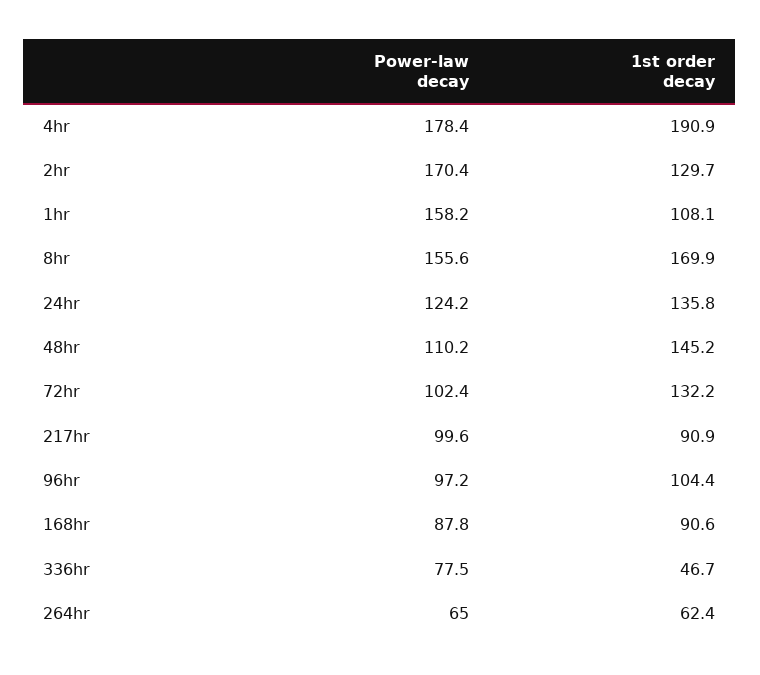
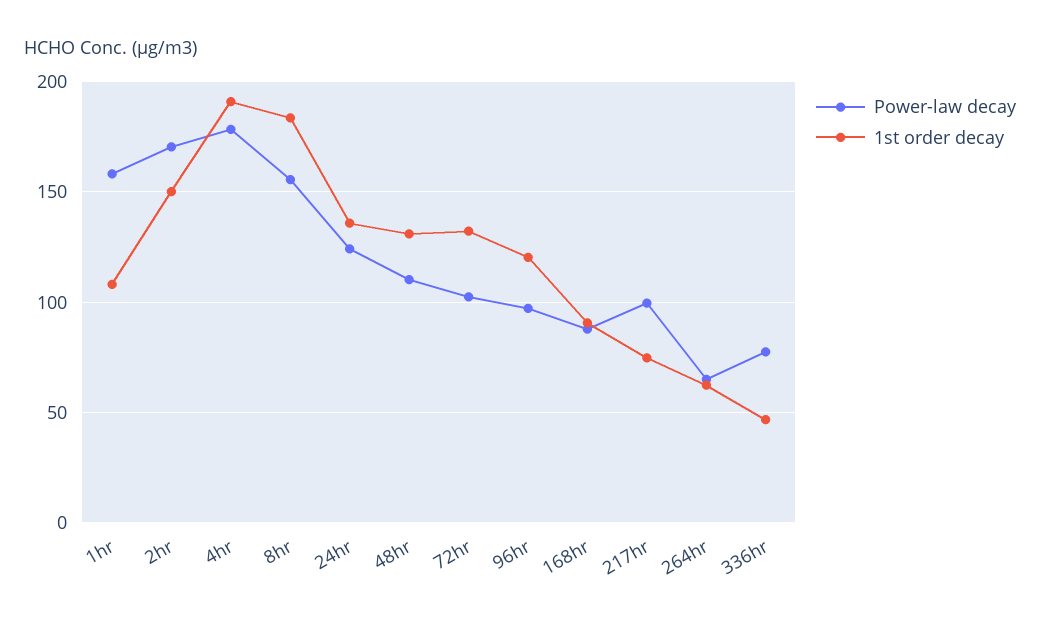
1st order decay, 2hr: 129.7 -> 150
1st order decay, 8hr: 169.9 -> 185
1st order decay, 48hr: 145.2 -> 130
1st order decay, 217hr: 90.9 -> 75
1st order decay, 96hr: 104.4 -> 120

